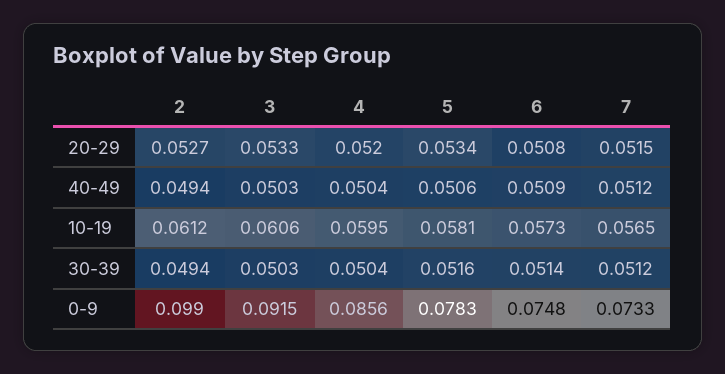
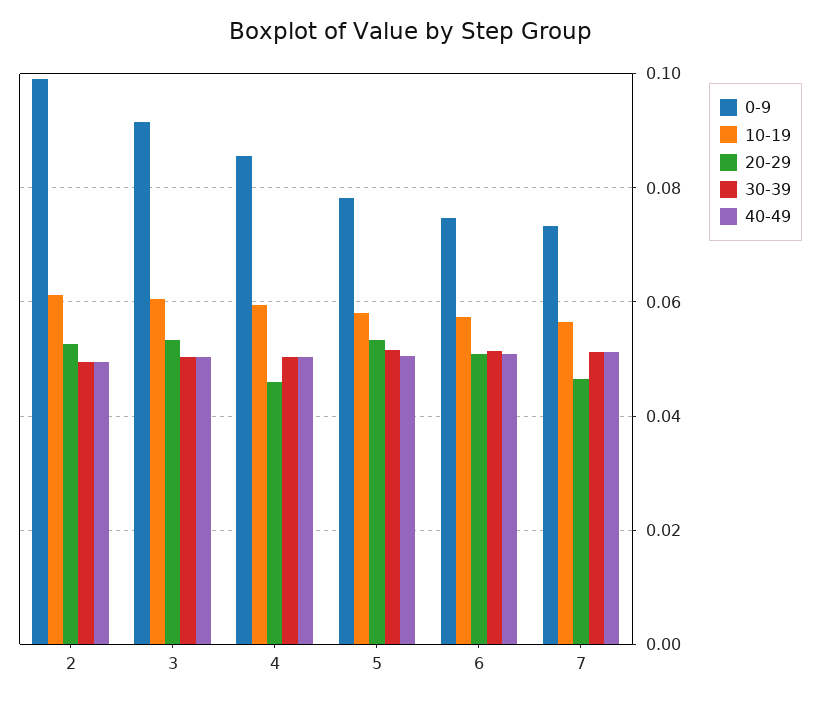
20-29, 4: 0.052 -> 0.046
20-29, 7: 0.0515 -> 0.046

